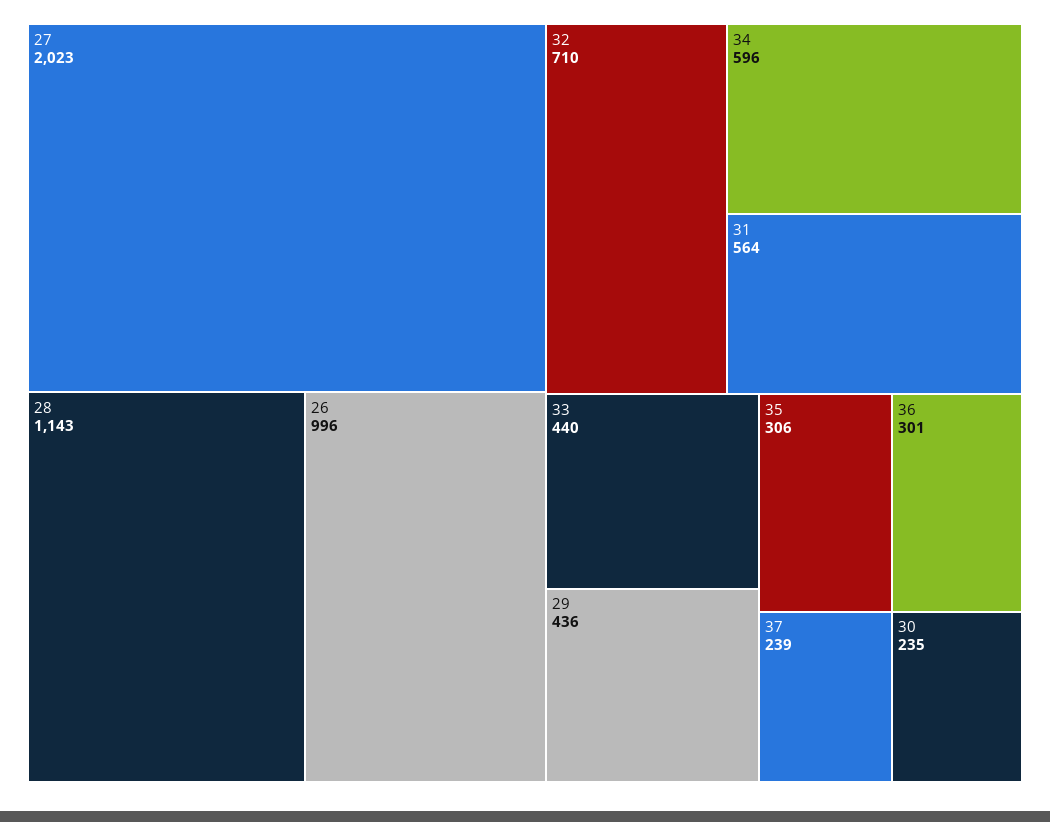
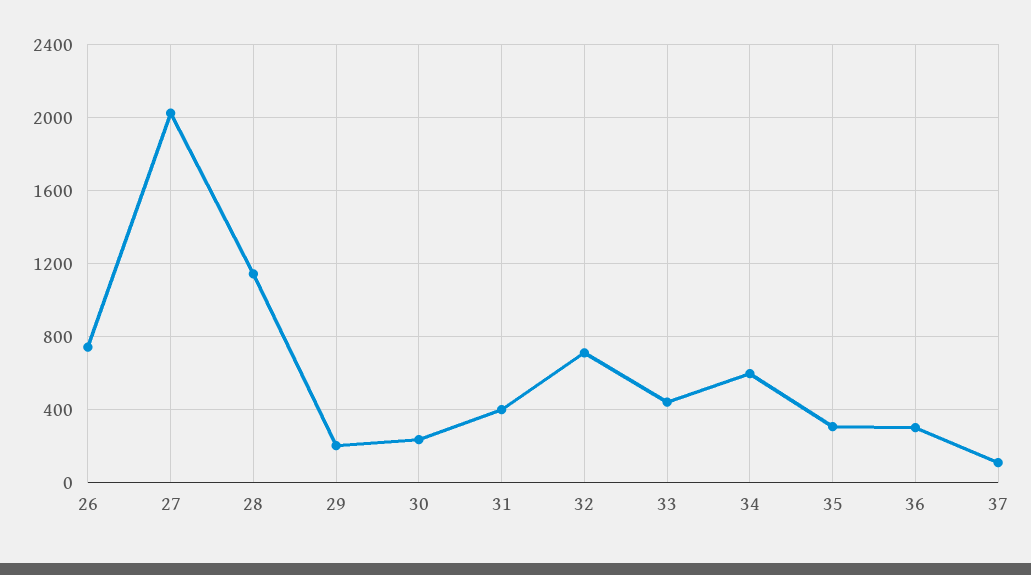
26: 996 -> 750
31: 564 -> 400
29: 436 -> 200
37: 239 -> 100

